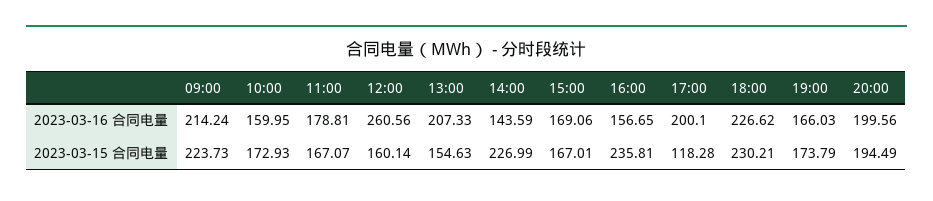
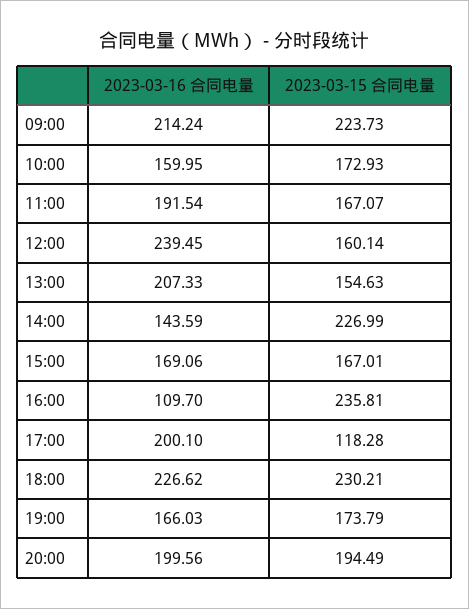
11:00, 2023-03-16 合同电量: 178.81 -> 191.54
12:00, 2023-03-16 合同电量: 260.56 -> 239.45
16:00, 2023-03-16 合同电量: 156.65 -> 109.7

